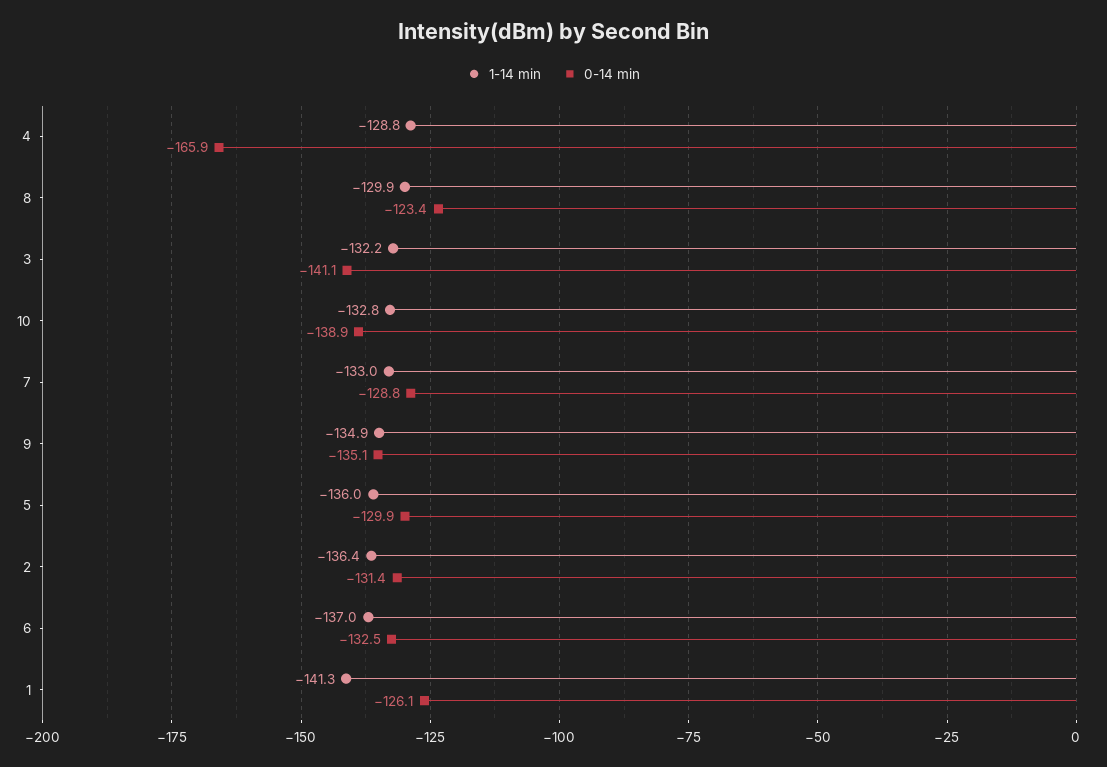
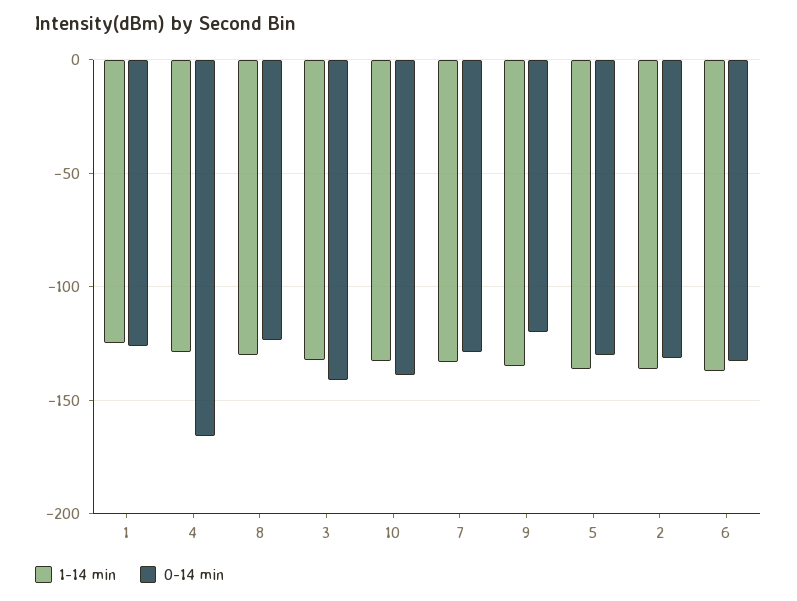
0-14 min, 9: -135.1 -> -120
1-14 min, 1: -141.3 -> -125

